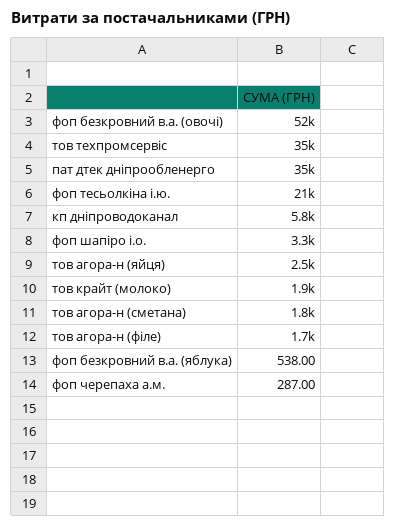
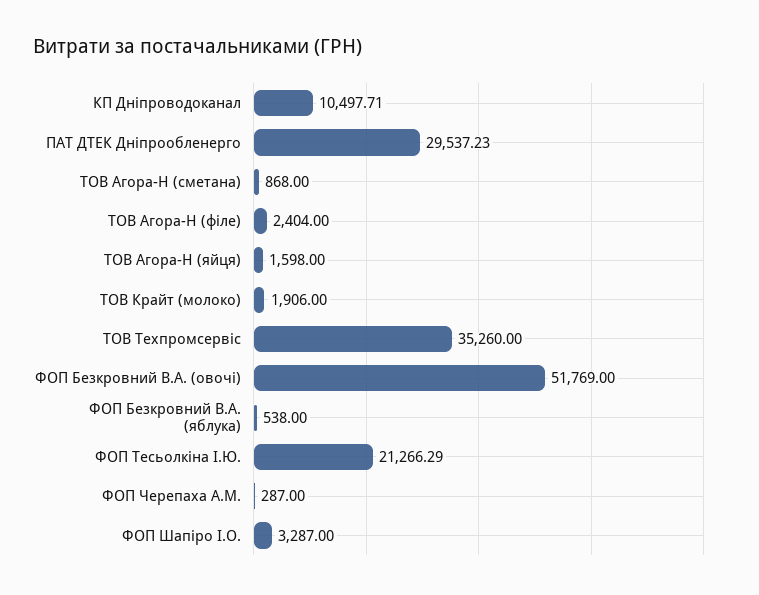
пат дтек дніпрообленерго: 35000 -> 29537.23
кп дніпроводоканал: 5800 -> 10497.71
тов агора-н (яйця): 2500 -> 1598
тов агора-н (сметана): 1800 -> 868
тов агора-н (філе): 1700 -> 2404

